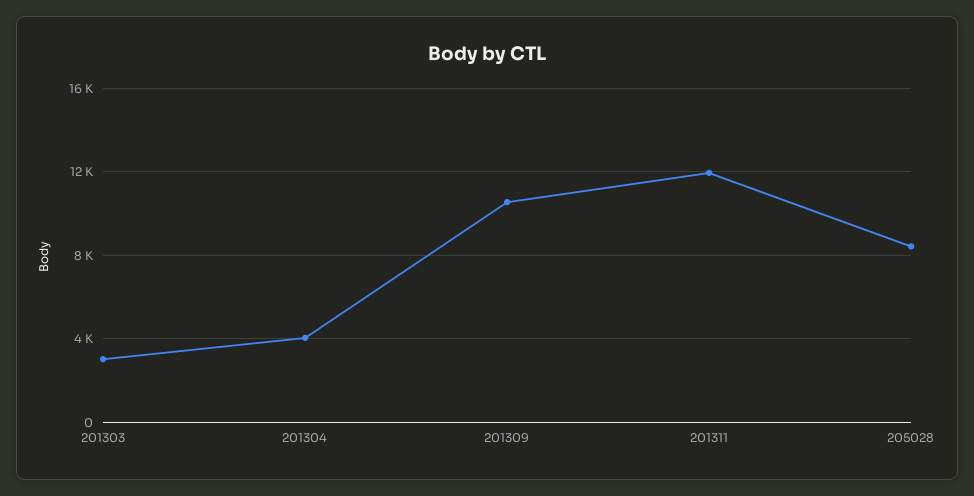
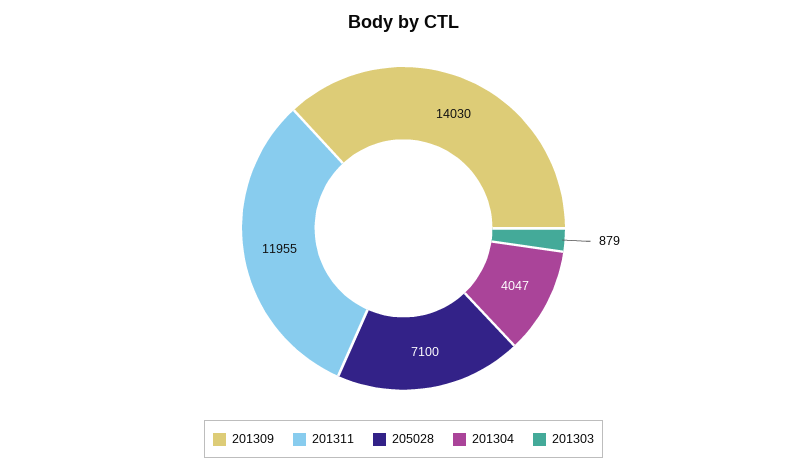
201303: 3000 -> 879
201309: 10500 -> 14030
205028: 8500 -> 7100

